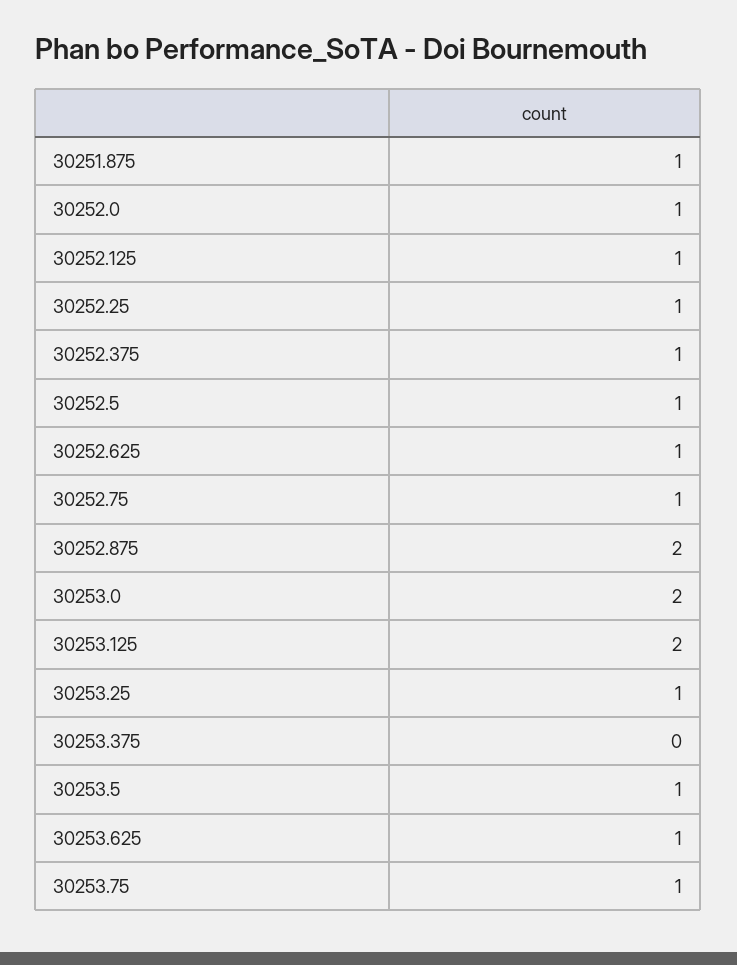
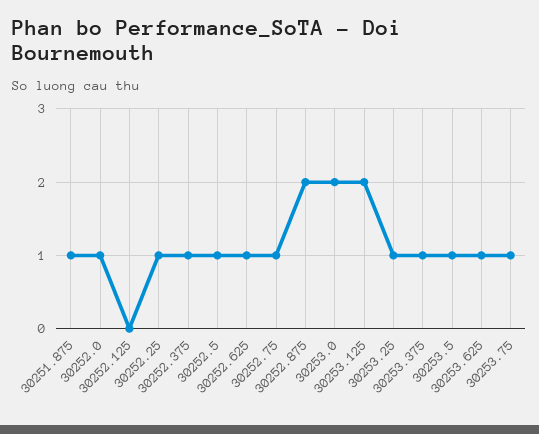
30252.125: 1 -> 0
30253.375: 0 -> 1

